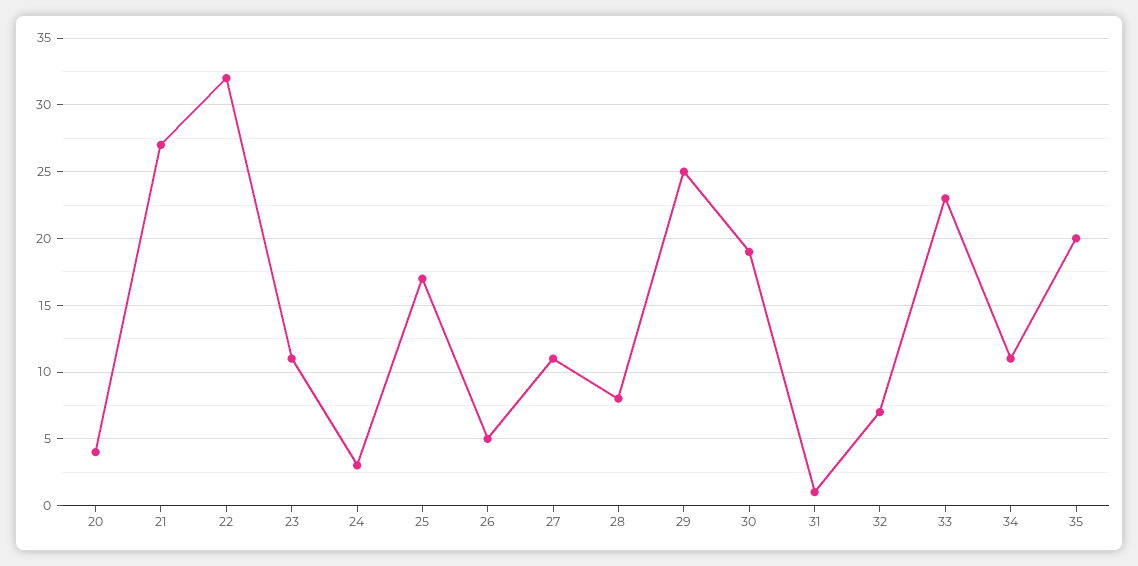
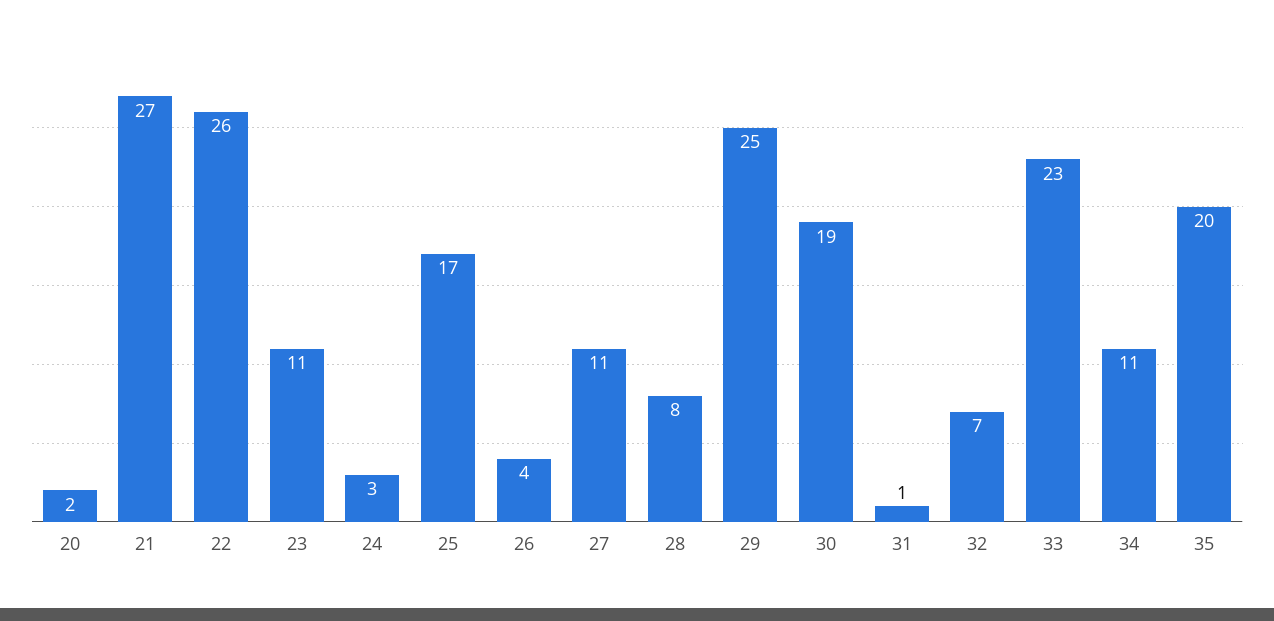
20: 4 -> 2
22: 32 -> 26
26: 5 -> 4

